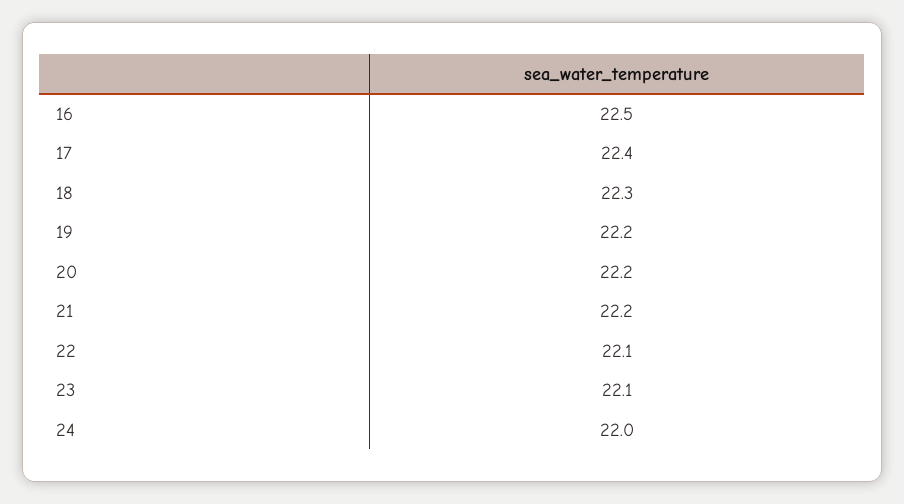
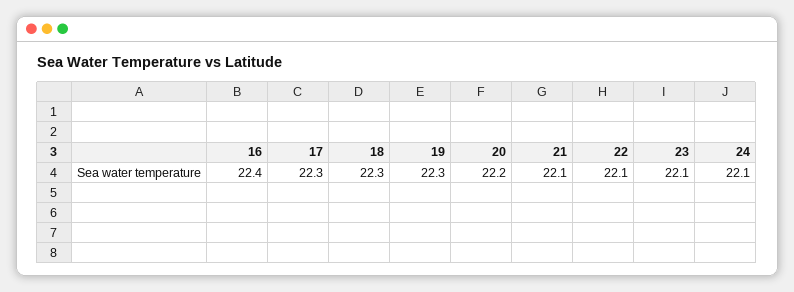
16: 22.5 -> 22.4
17: 22.4 -> 22.3
19: 22.2 -> 22.3
21: 22.2 -> 22.1
24: 22 -> 22.1

